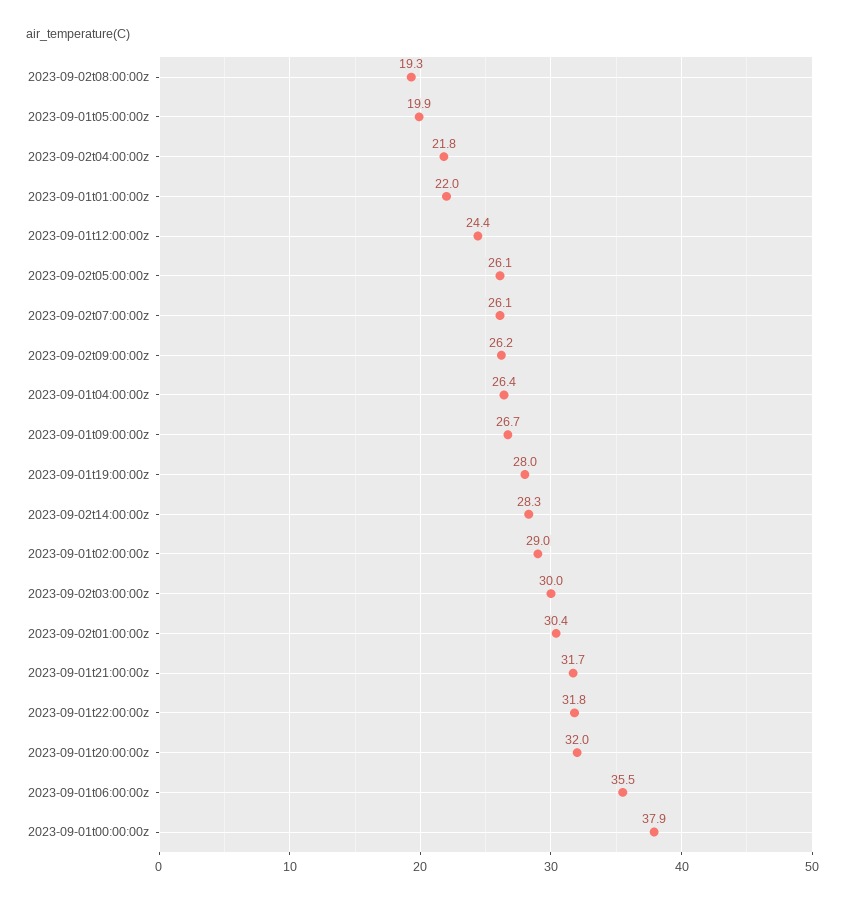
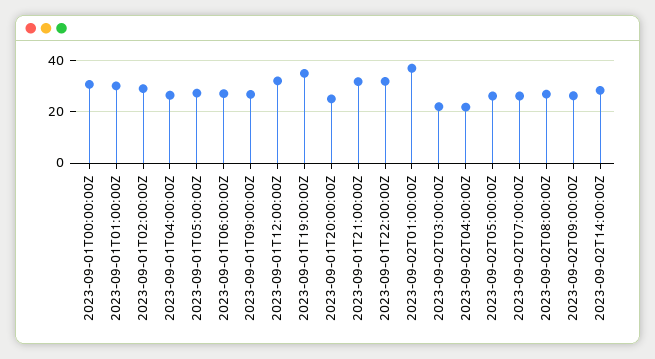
2023-09-02t08:00:00z: 19.3 -> 27.5
2023-09-01t05:00:00z: 19.9 -> 27.5
2023-09-01t01:00:00z: 22 -> 30
2023-09-01t12:00:00z: 24.4 -> 32.5
2023-09-01t19:00:00z: 28 -> 35
2023-09-02t03:00:00z: 30 -> 22.5
2023-09-02t01:00:00z: 30.4 -> 37.5
2023-09-01t20:00:00z: 32 -> 25
2023-09-01t06:00:00z: 35.5 -> 27.5
2023-09-01t00:00:00z: 37.9 -> 30

